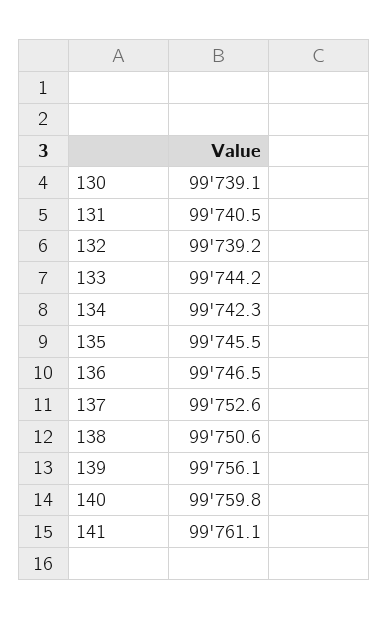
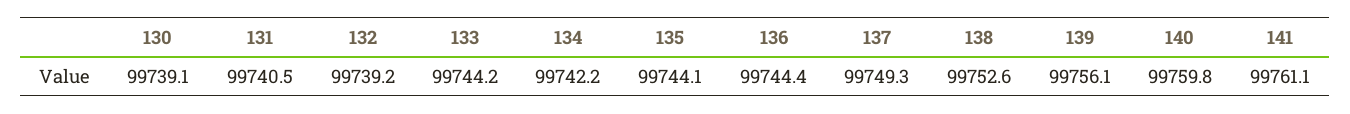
134: 99742.3 -> 99742.2
135: 99745.5 -> 99744.1
136: 99746.5 -> 99744.4
137: 99752.6 -> 99749.3
138: 99750.6 -> 99752.6

